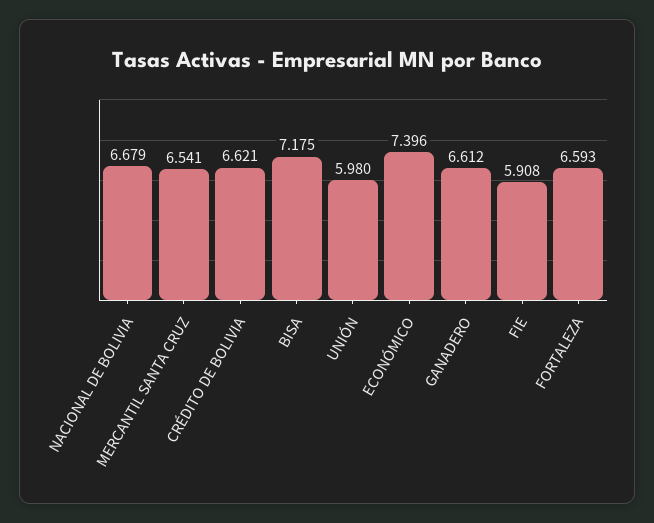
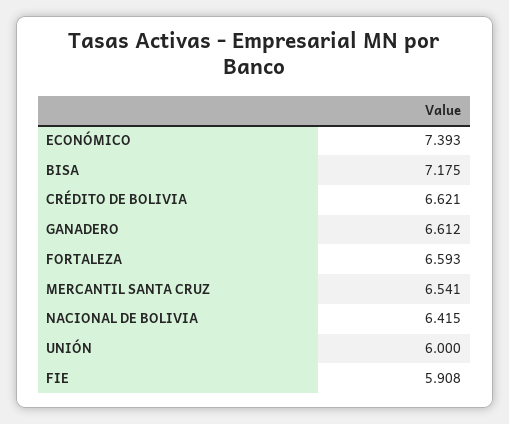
NACIONAL DE BOLIVIA: 6.679 -> 6.415
UNIÓN: 5.98 -> 6
ECONÓMICO: 7.396 -> 7.393

